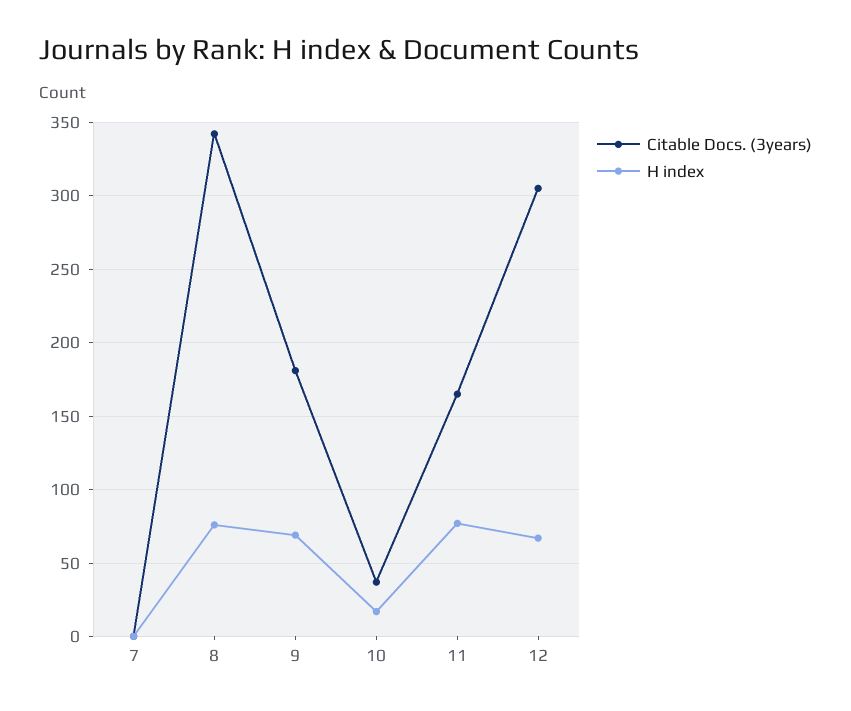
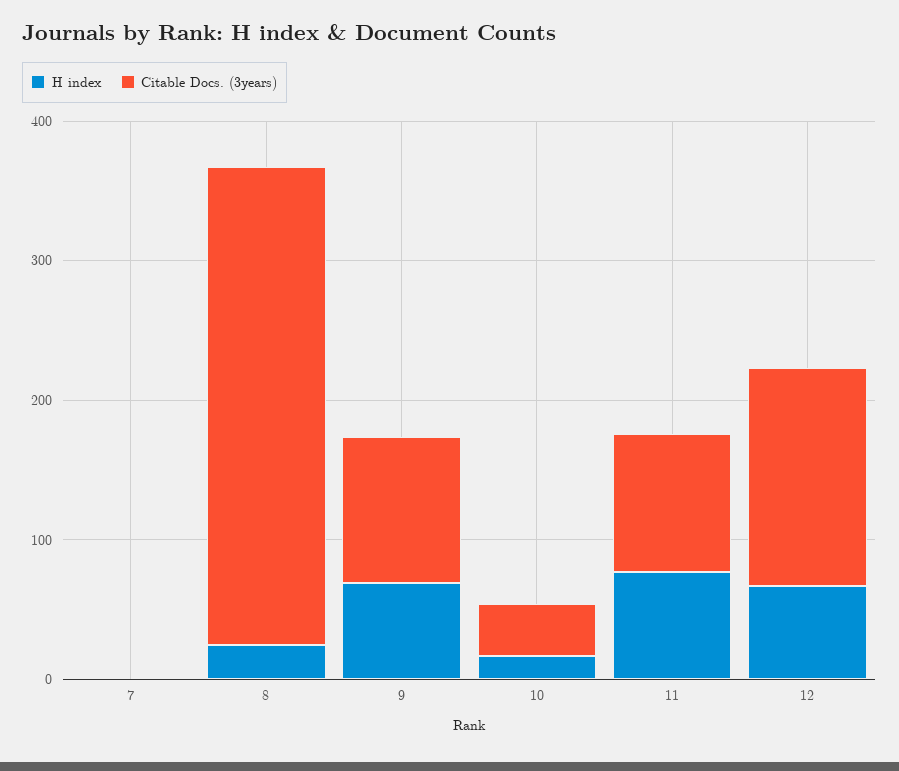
H index, 8: 75 -> 20
Citable Docs. (3years), 9: 180 -> 100
Citable Docs. (3years), 11: 165 -> 100
Citable Docs. (3years), 12: 305 -> 160

